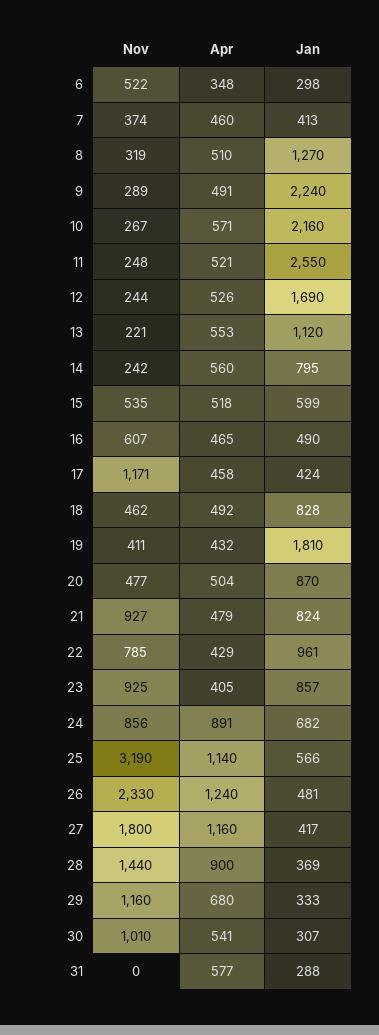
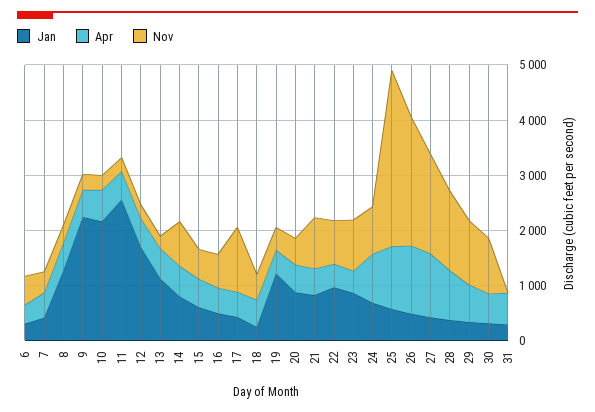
Nov, 14: 242 -> 800
Jan, 18: 828 -> 200
Jan, 19: 1810 -> 1200

